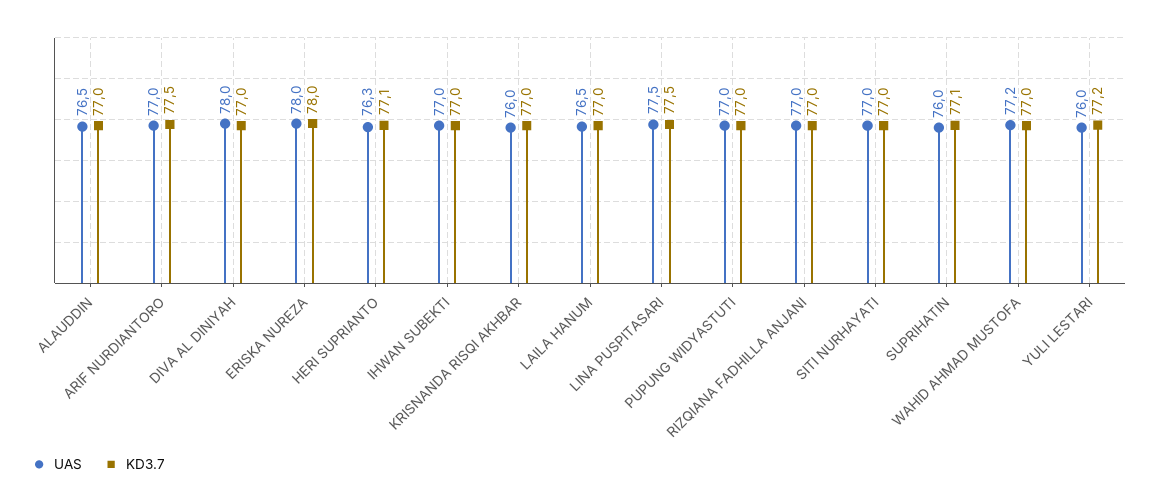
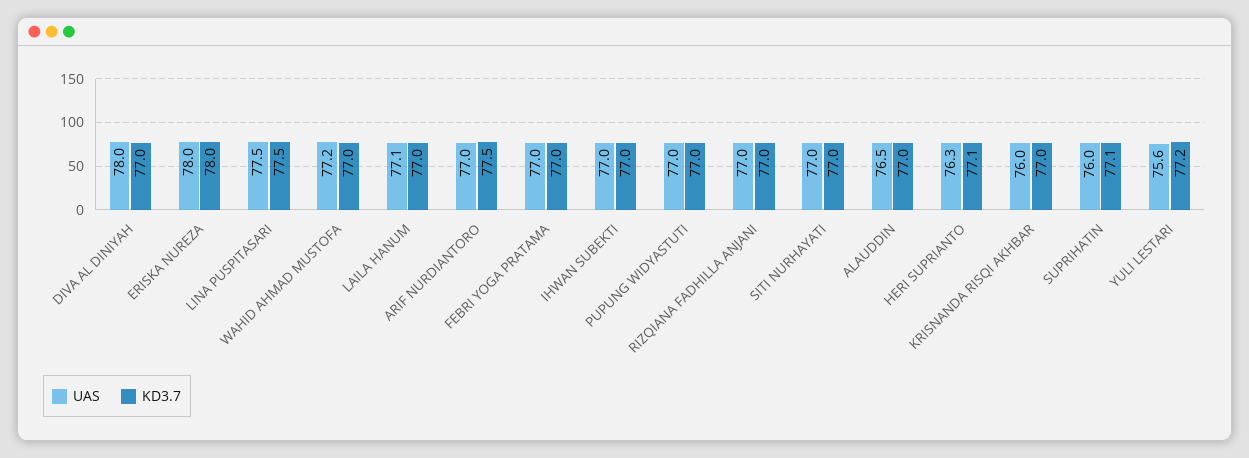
UAS, LAILA HANUM: 76.5 -> 77.1
UAS, YULI LESTARI: 76 -> 75.6
UAS, FEBRI YOGA PRATAMA: none -> 77
KD3.7, FEBRI YOGA PRATAMA: none -> 77

